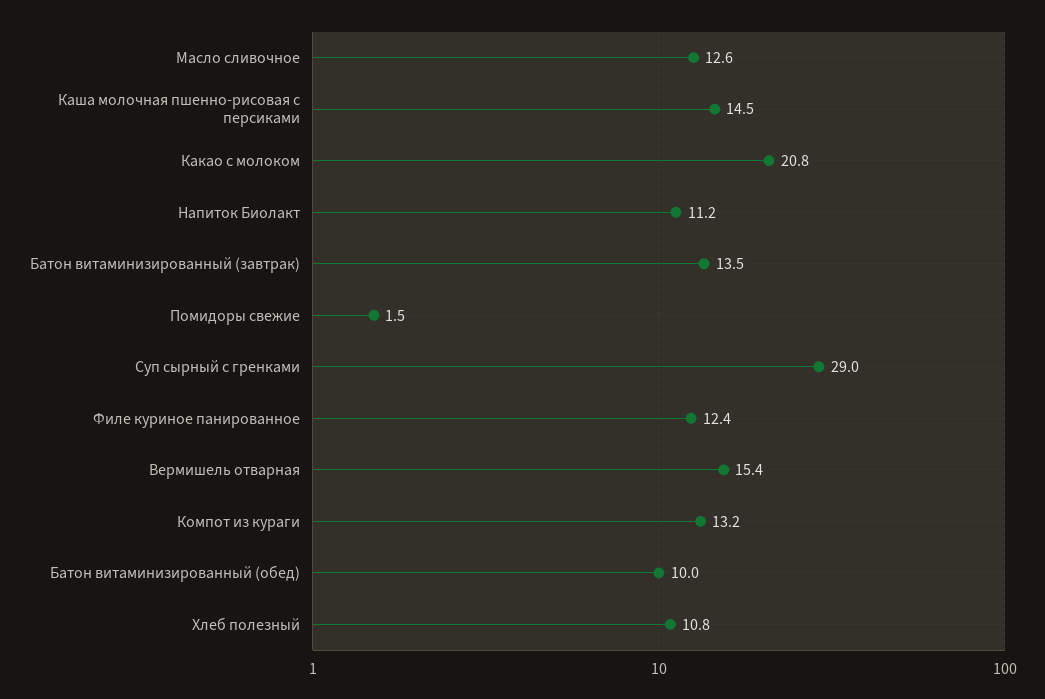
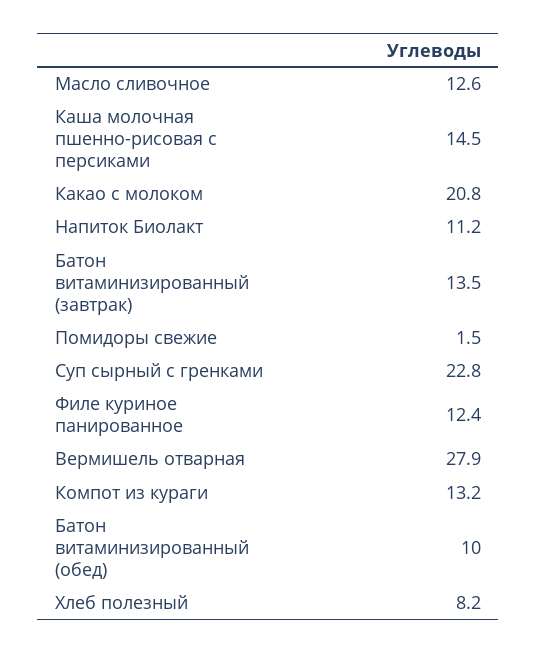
Суп сырный с гренками: 29 -> 22.8
Вермишель отварная: 15.4 -> 27.9
Хлеб полезный: 10.8 -> 8.2

